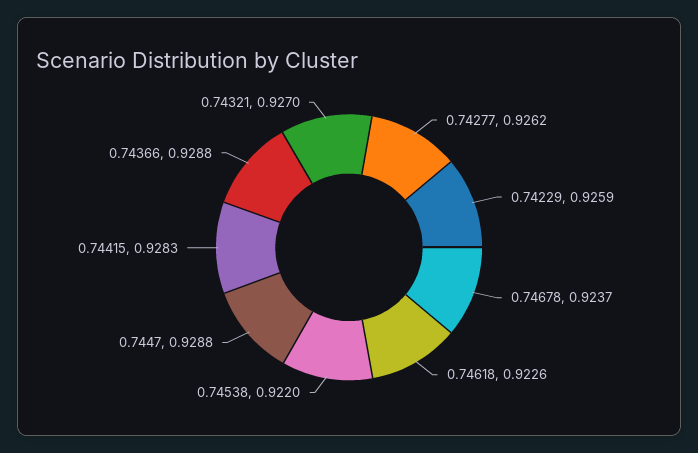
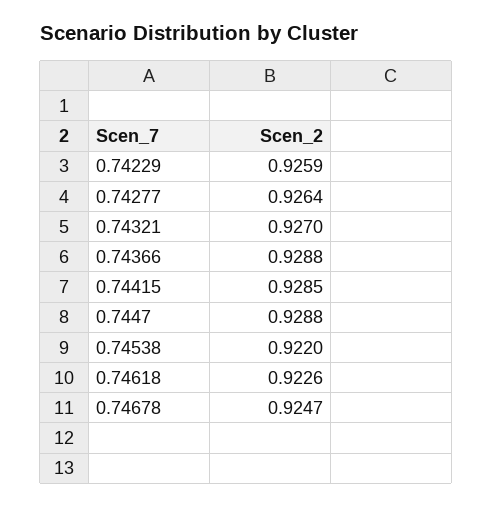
0.74277: 0.9262 -> 0.9264
0.74678: 0.9237 -> 0.9247
0.74415: 0.9283 -> 0.9285

